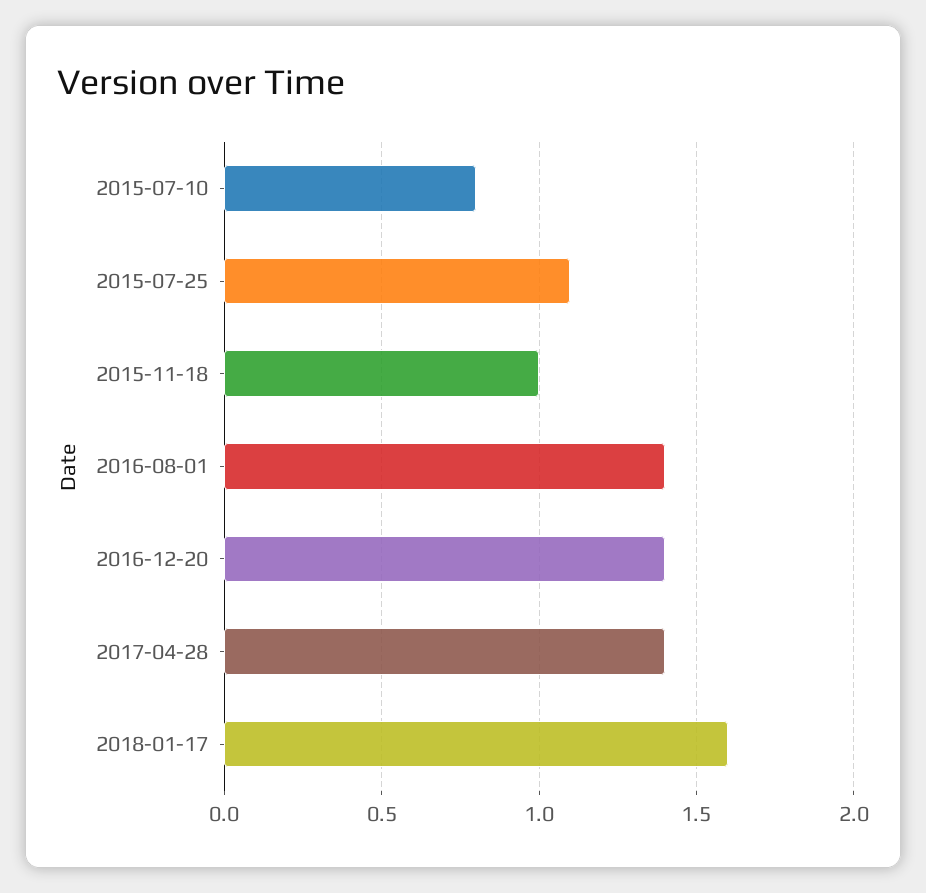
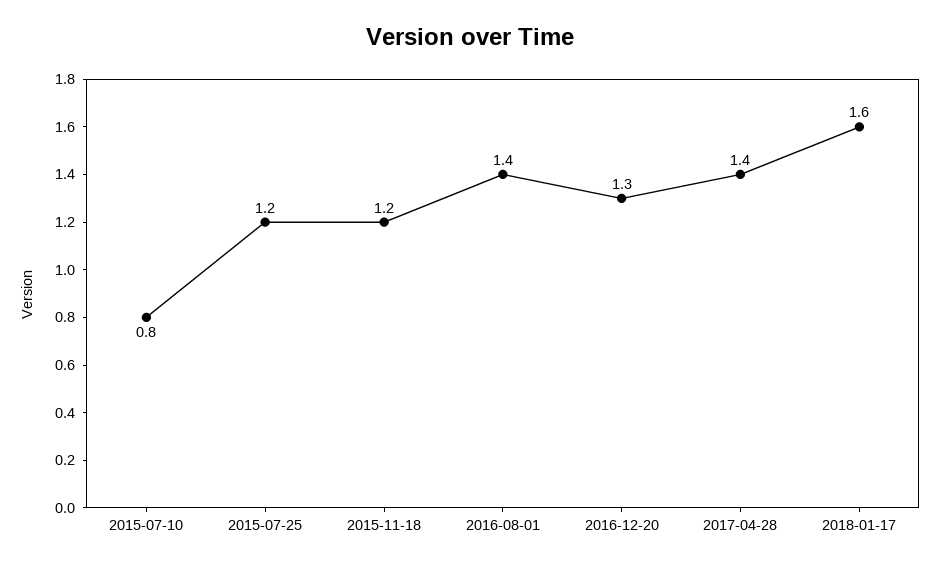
2015-07-25: 1.1 -> 1.2
2015-11-18: 1 -> 1.2
2016-12-20: 1.4 -> 1.3

